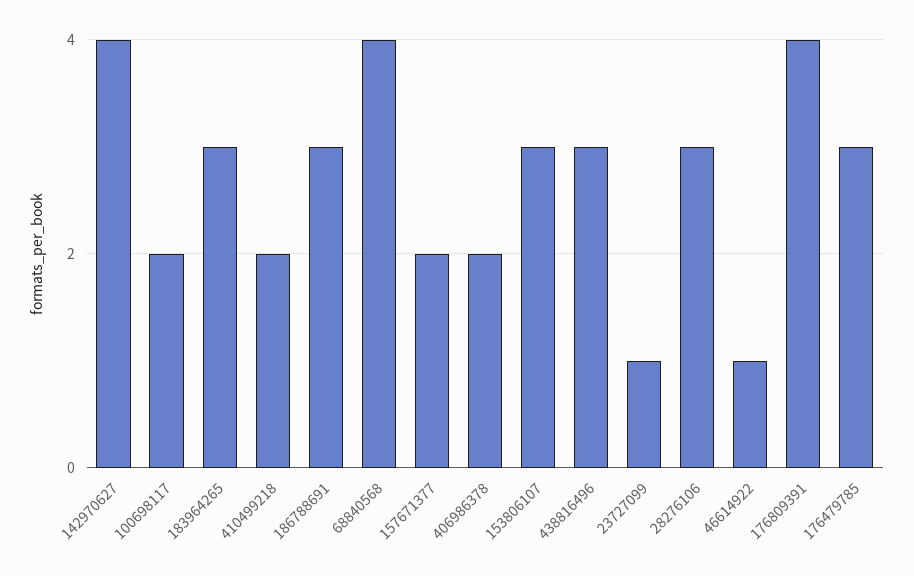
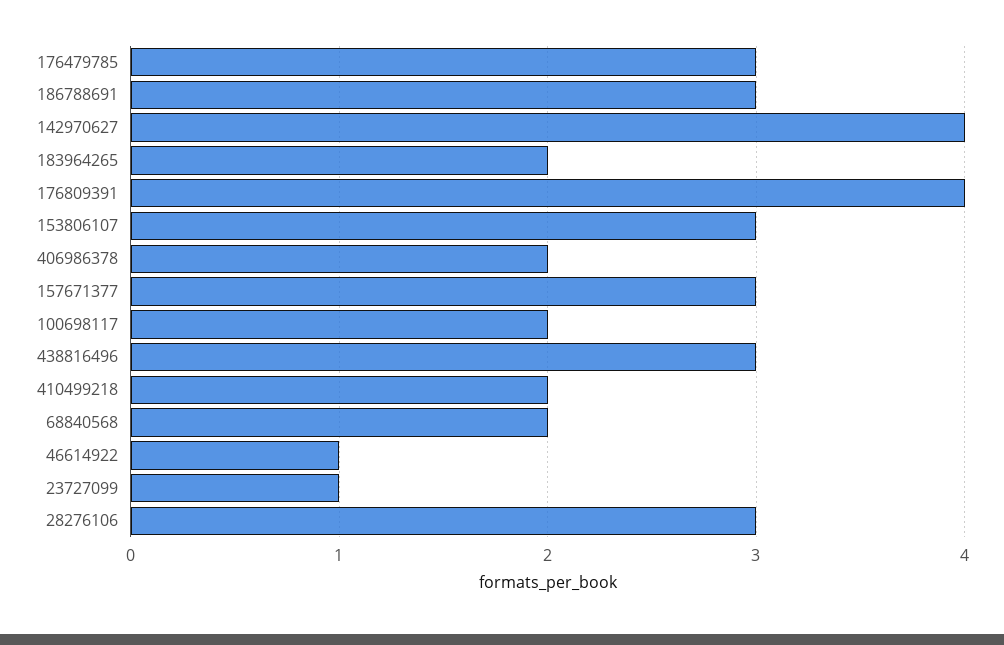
183964265: 3 -> 2
68840568: 4 -> 2
157671377: 2 -> 3

